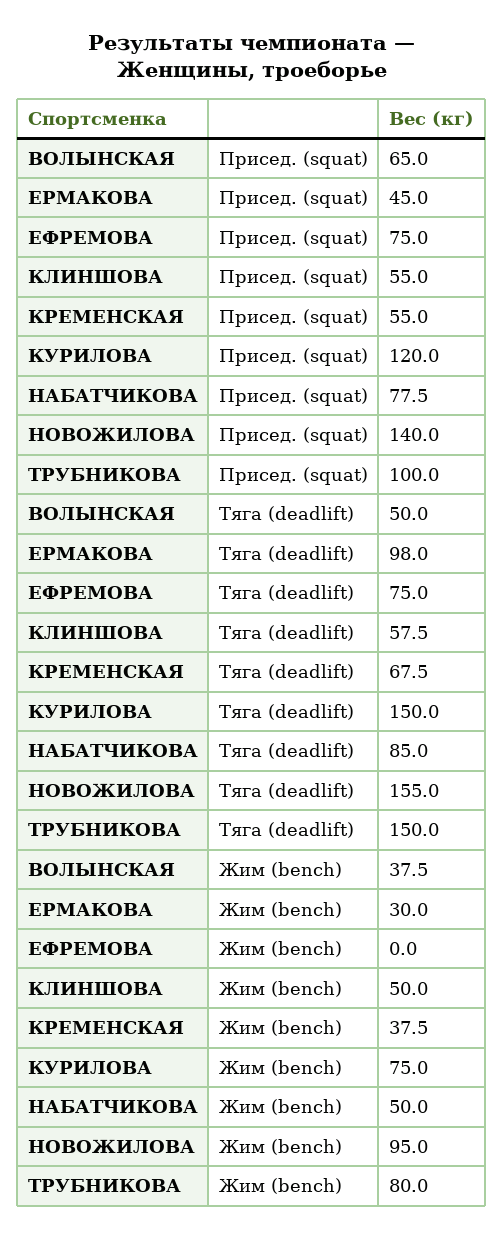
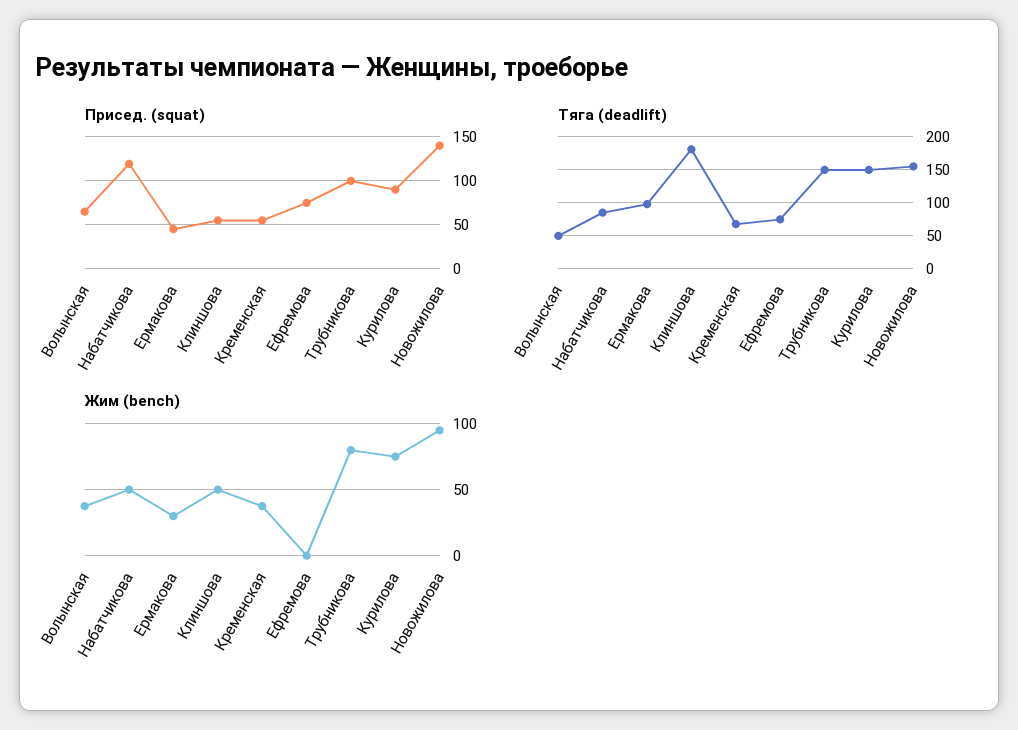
Присед. (squat), КУРИЛОВА: 120 -> 90
Присед. (squat), НАБАТЧИКОВА: 77.5 -> 120
Тяга (deadlift), КЛИНШОВА: 57.5 -> 180

